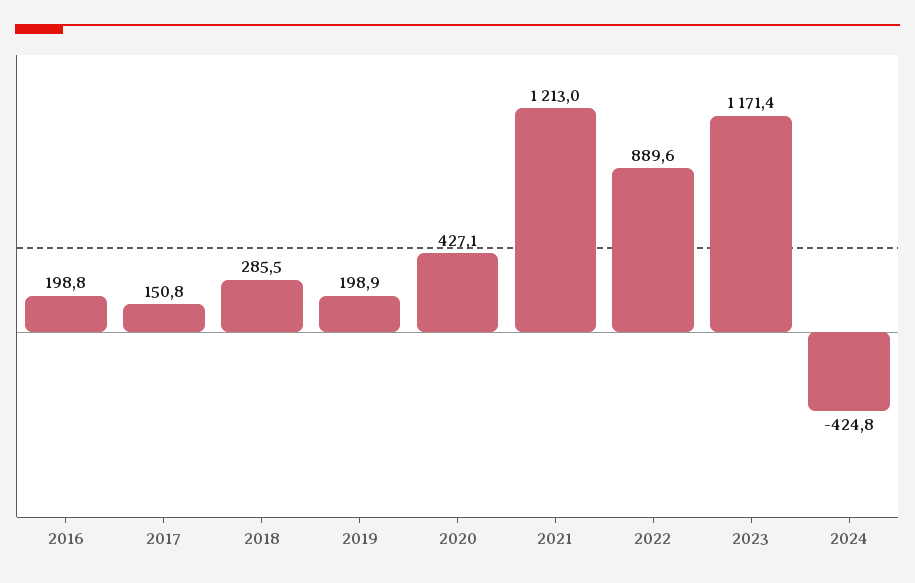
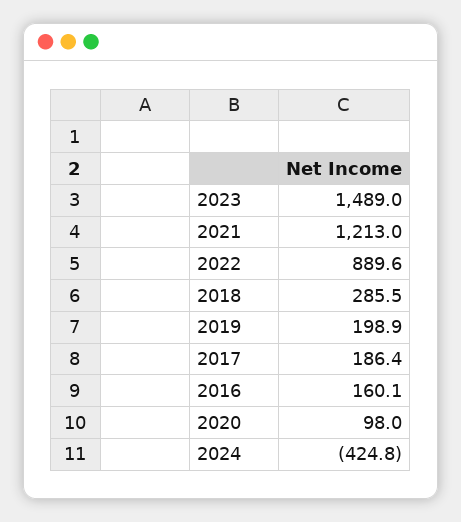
2016: 198.8 -> 160.1
2017: 150.8 -> 186.4
2020: 427.1 -> 98
2023: 1171.4 -> 1489

